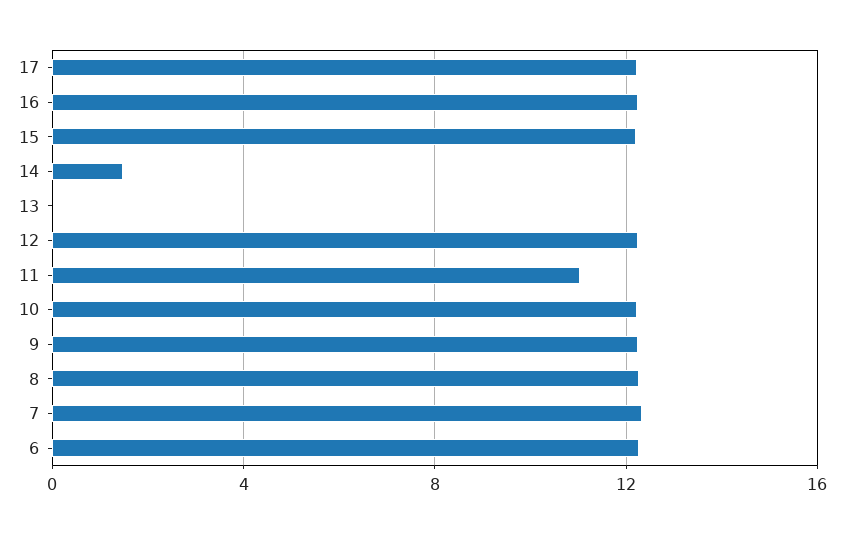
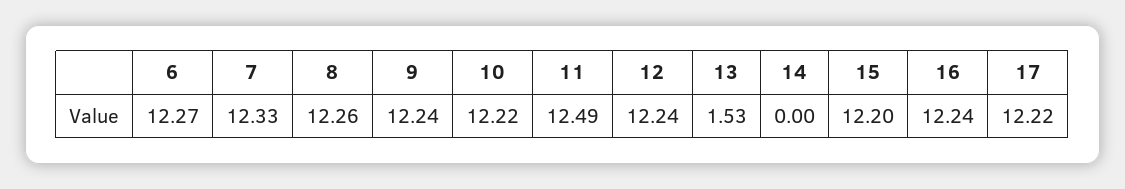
14: 1.5 -> 0
13: 0 -> 1.53
11: 11 -> 12.49

